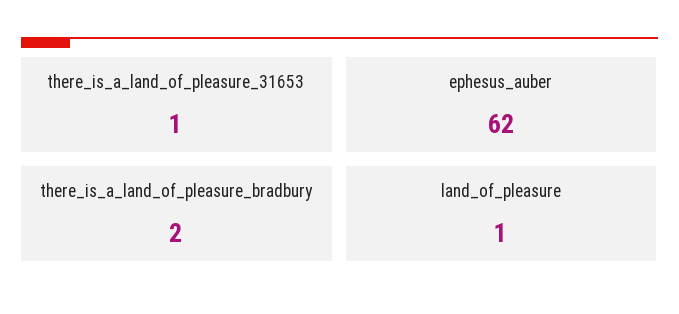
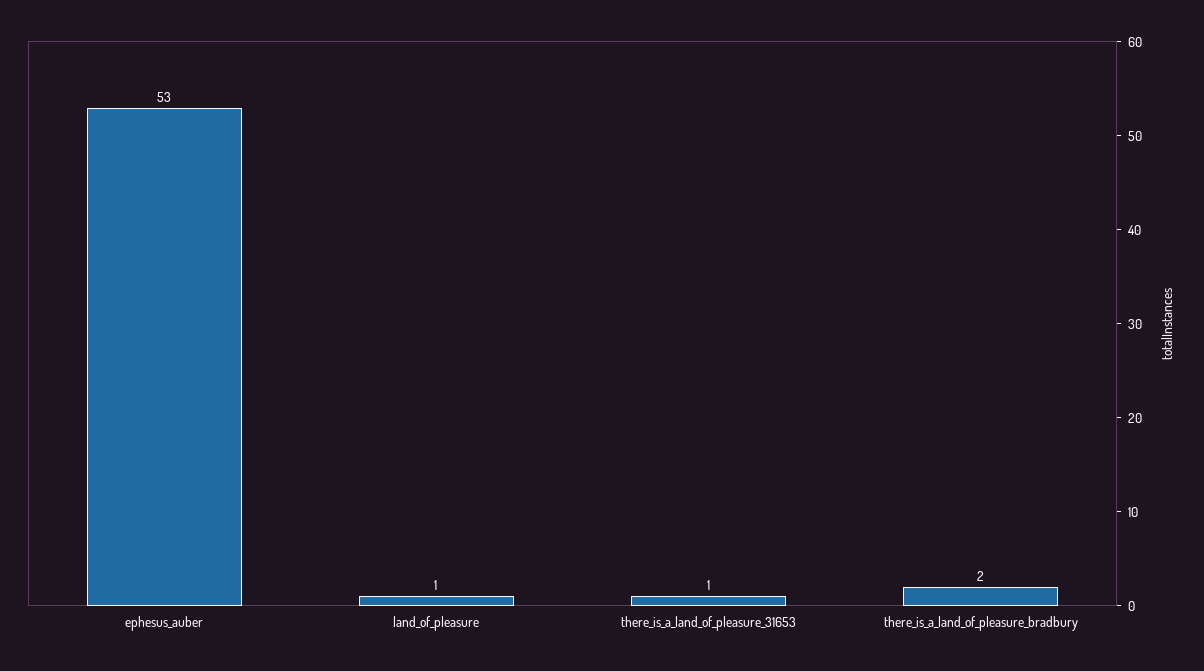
ephesus_auber: 62 -> 53

